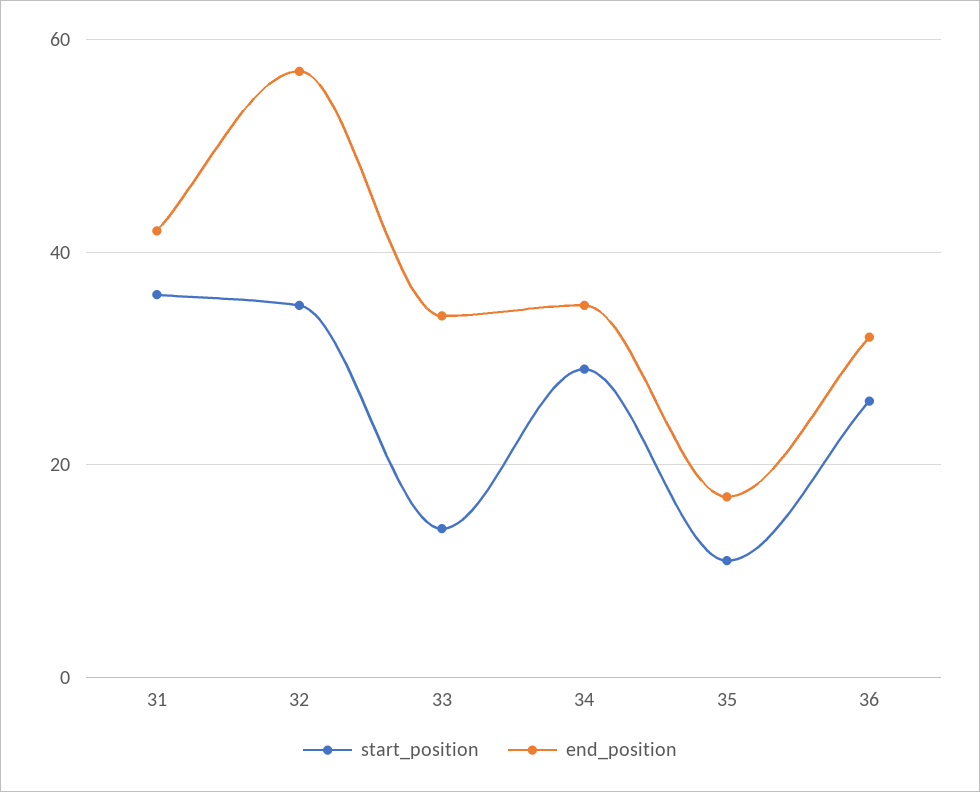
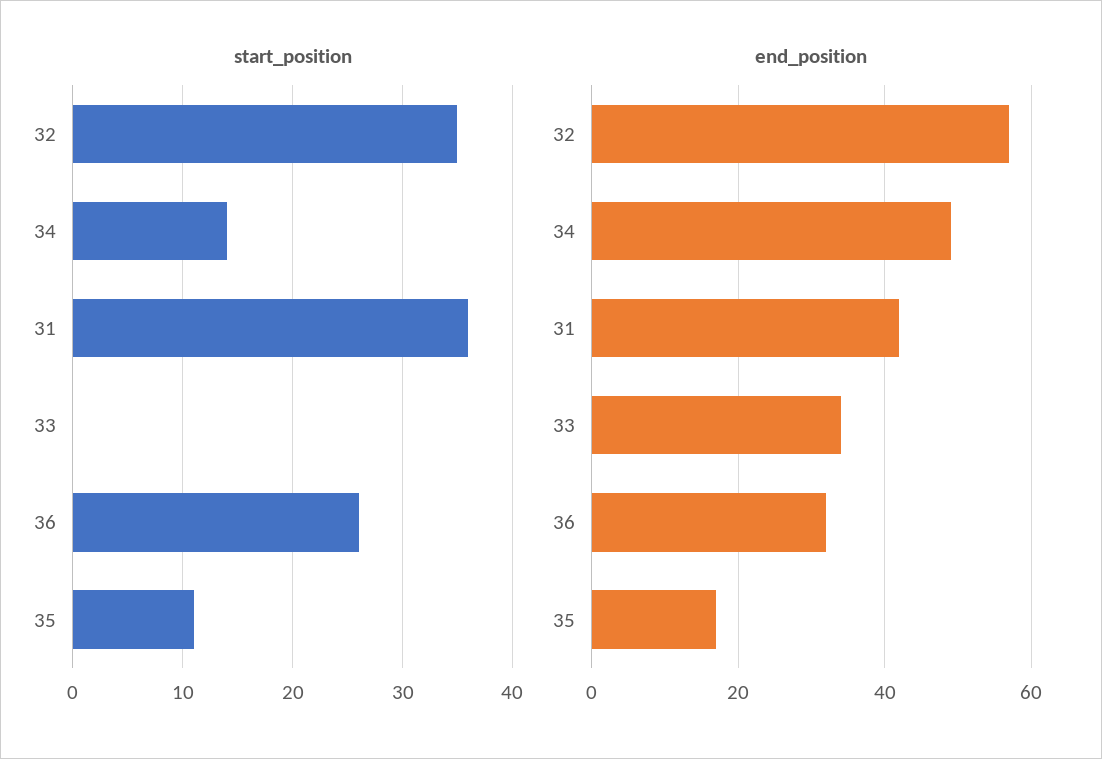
start_position, 33: 15 -> 0
start_position, 34: 30 -> 14
end_position, 34: 35 -> 50

